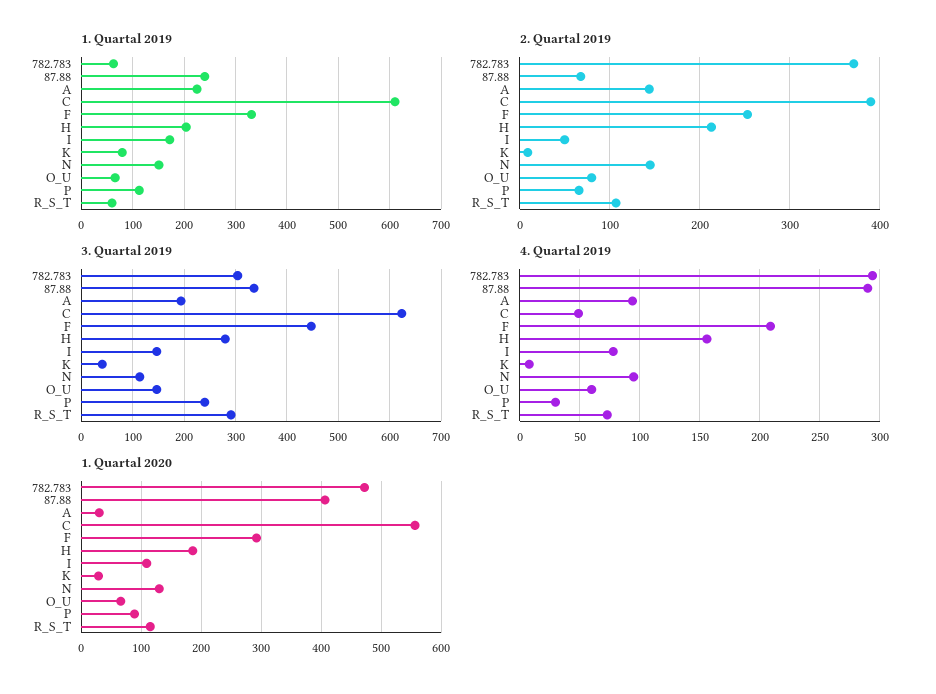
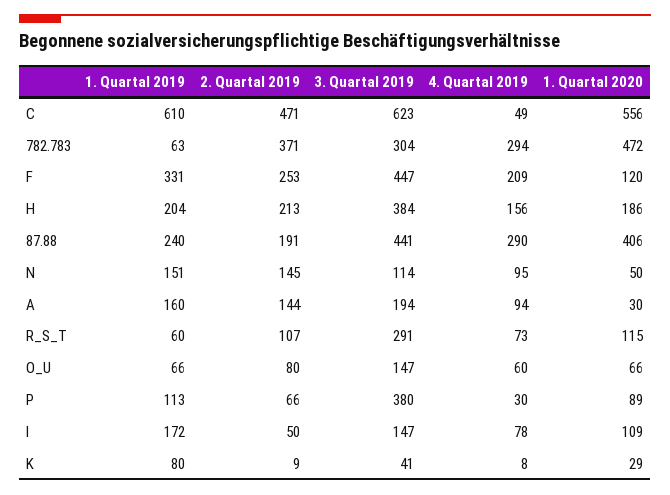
1. Quartal 2019, A: 220 -> 160
2. Quartal 2019, 87.88: 70 -> 191
2. Quartal 2019, C: 390 -> 471
3. Quartal 2019, 87.88: 340 -> 441
3. Quartal 2019, H: 280 -> 384
3. Quartal 2019, P: 240 -> 380
1. Quartal 2020, F: 290 -> 120
1. Quartal 2020, N: 130 -> 50

